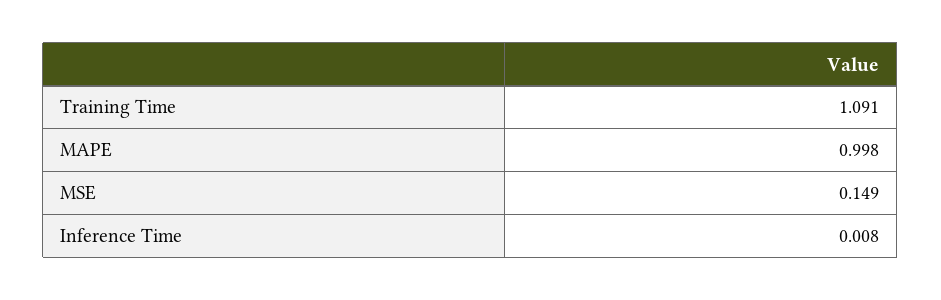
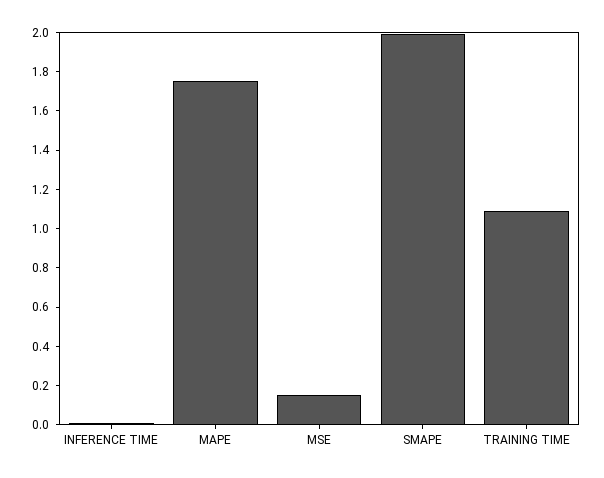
MAPE: 0.998 -> 1.75
SMAPE: none -> 2

